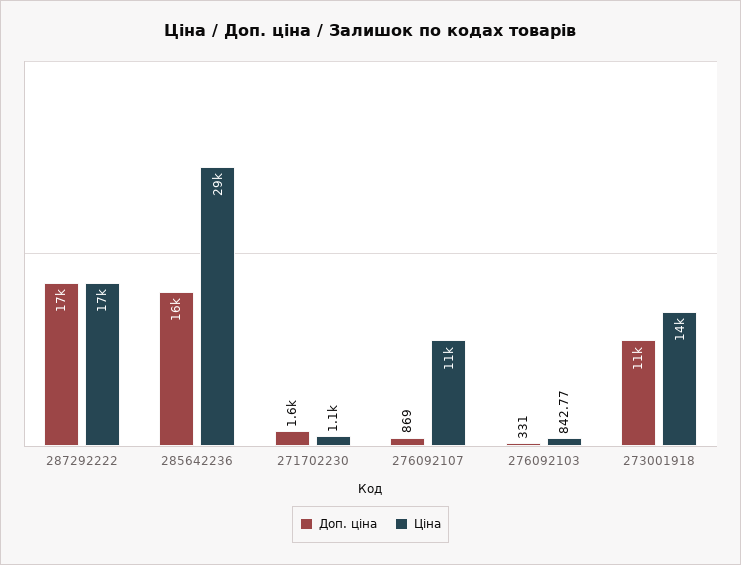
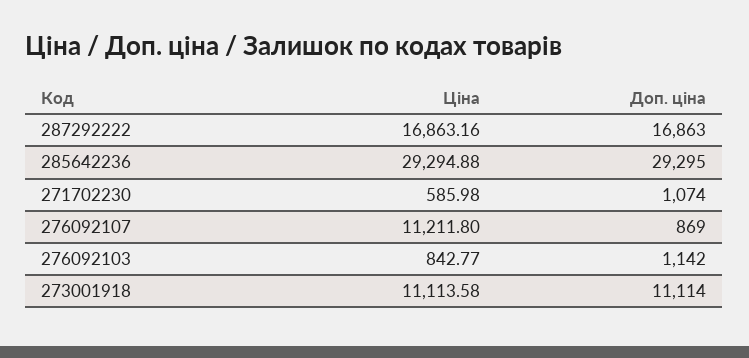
Доп. ціна, 285642236: 16000 -> 29295
Доп. ціна, 271702230: 1600 -> 1074
Ціна, 271702230: 1100 -> 585.98
Доп. ціна, 276092103: 331 -> 1142
Ціна, 273001918: 14000 -> 11113.58

